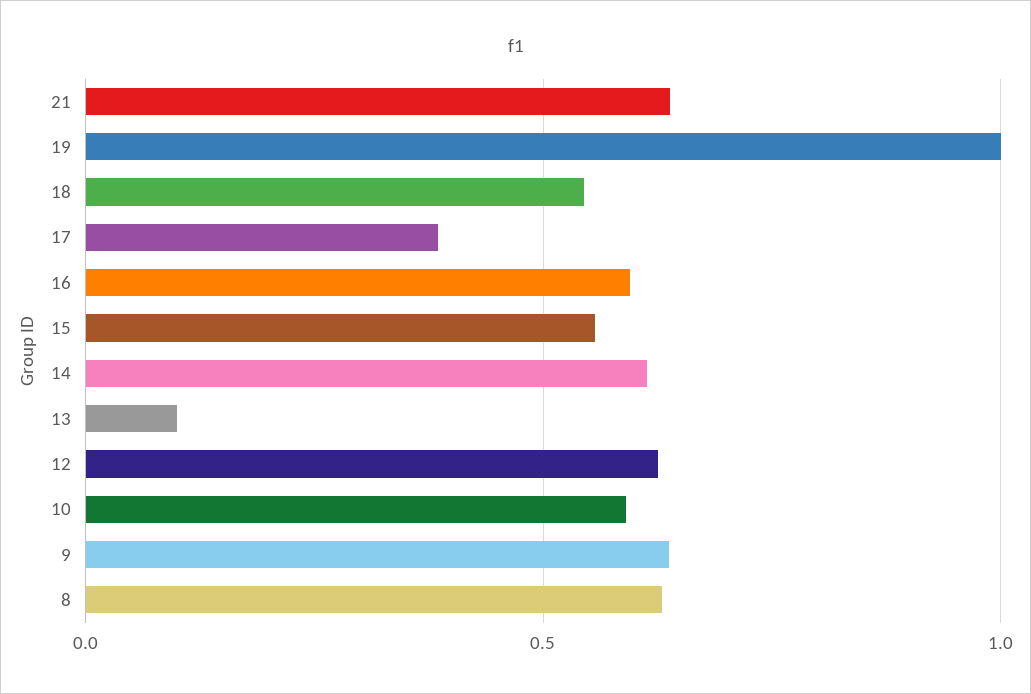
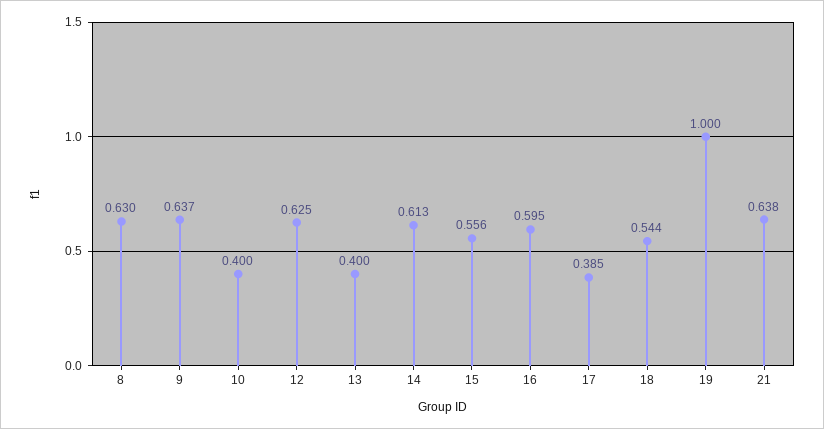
13: 0.1 -> 0.4
10: 0.6 -> 0.4

